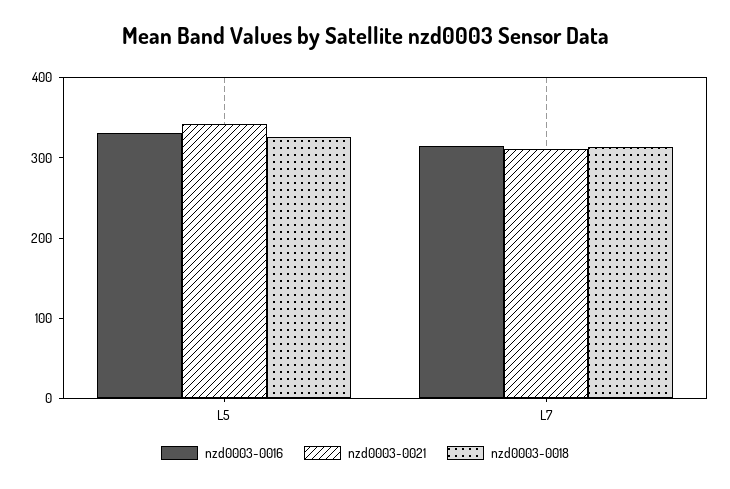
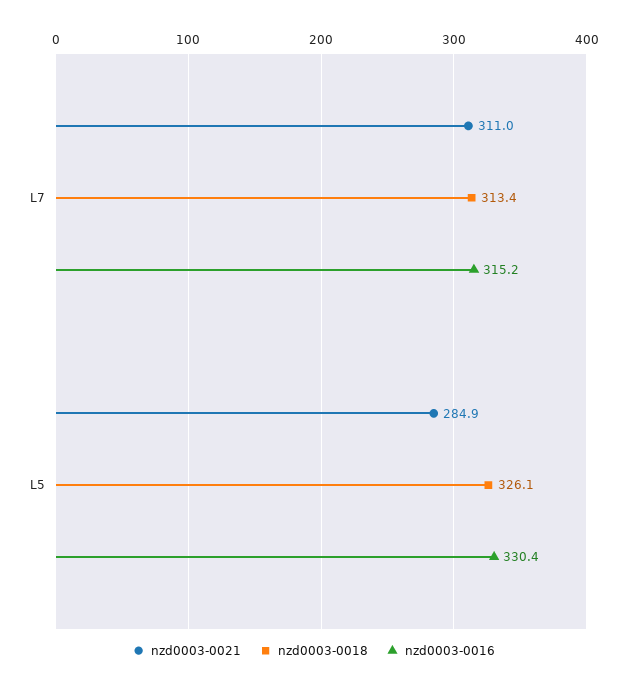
nzd0003-0021, L5: 340 -> 284.9

